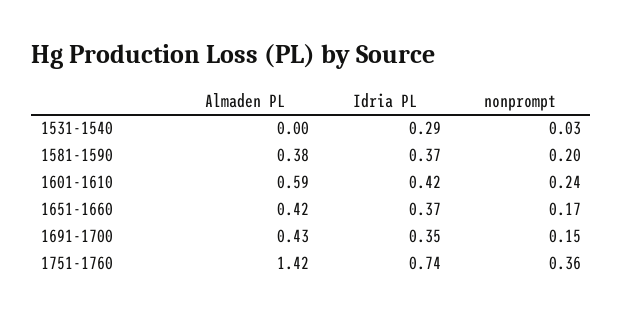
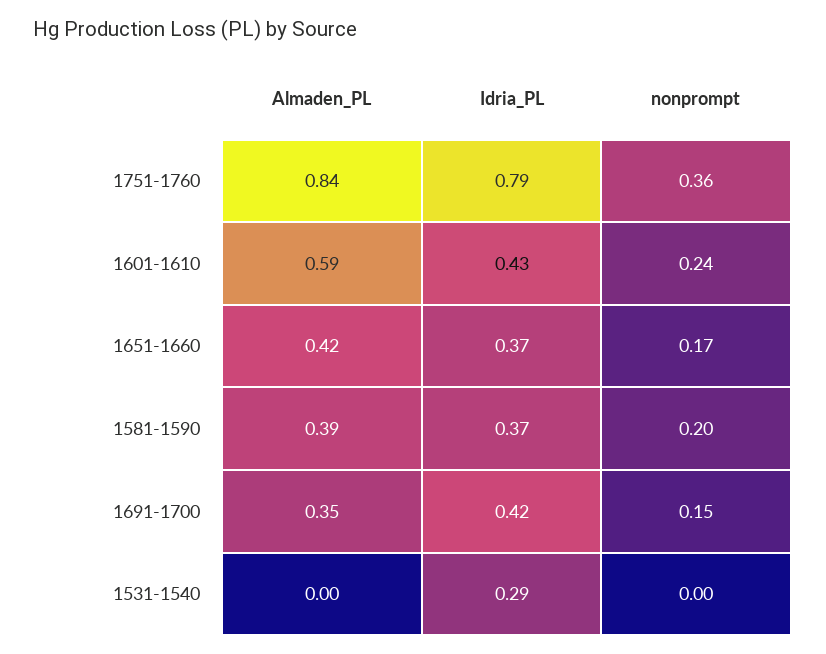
nonprompt, 1531-1540: 0.03 -> 0
Almaden PL, 1581-1590: 0.38 -> 0.39
Idria PL, 1601-1610: 0.42 -> 0.43
Almaden PL, 1691-1700: 0.43 -> 0.35
Idria PL, 1691-1700: 0.35 -> 0.42
Almaden PL, 1751-1760: 1.42 -> 0.84
Idria PL, 1751-1760: 0.74 -> 0.79

